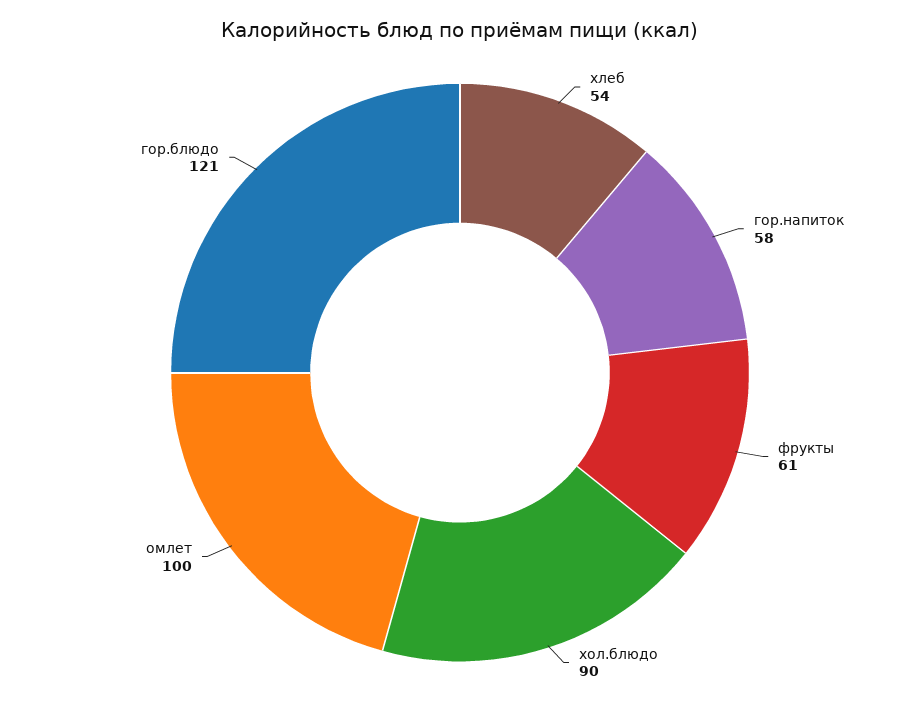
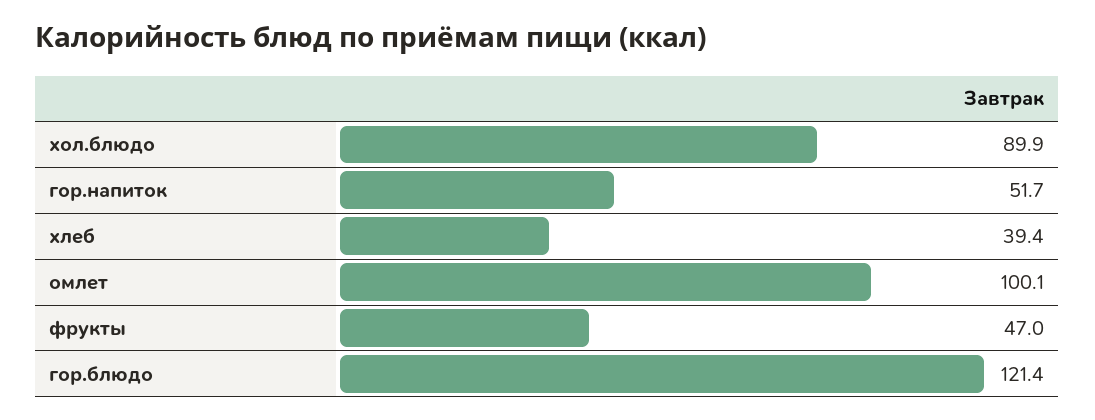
хлеб: 54 -> 39.4
гор.напиток: 58 -> 51.7
фрукты: 61 -> 47

